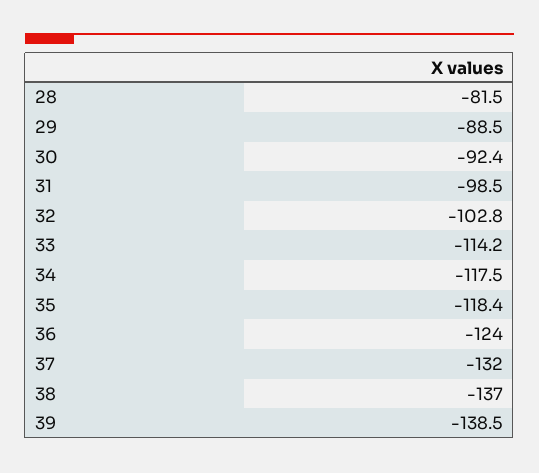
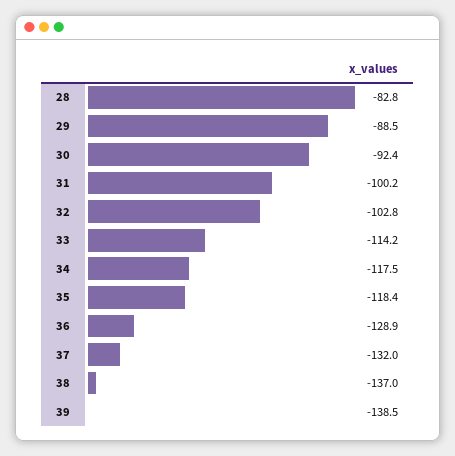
28: -81.5 -> -82.8
31: -98.5 -> -100.2
36: -124 -> -128.9

